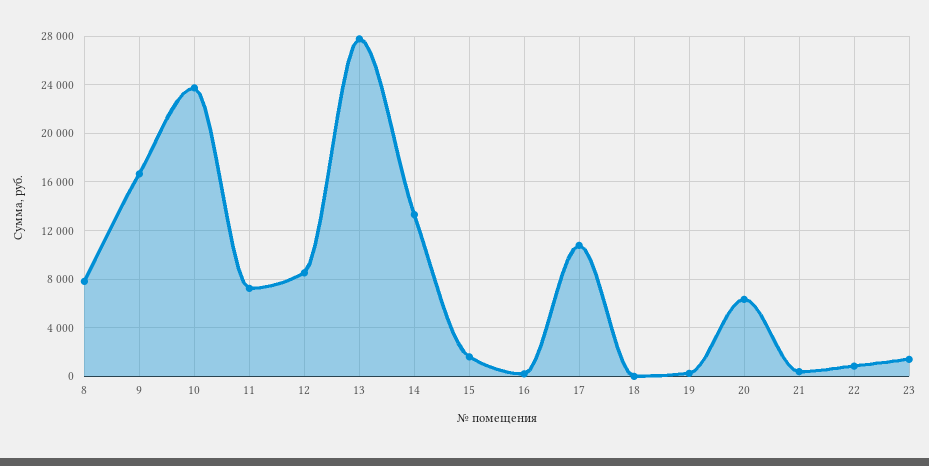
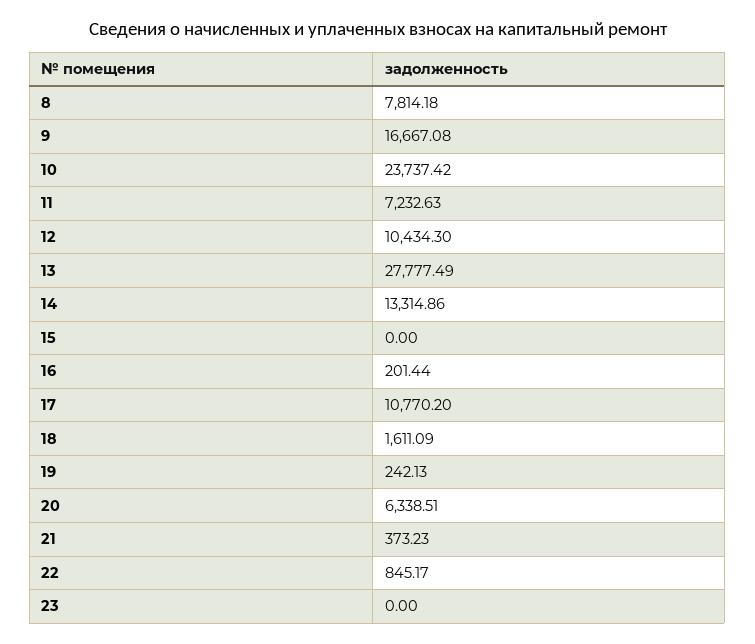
12: 8500 -> 10434.3
15: 1500 -> 0
18: 0 -> 1611.09
23: 1500 -> 0

